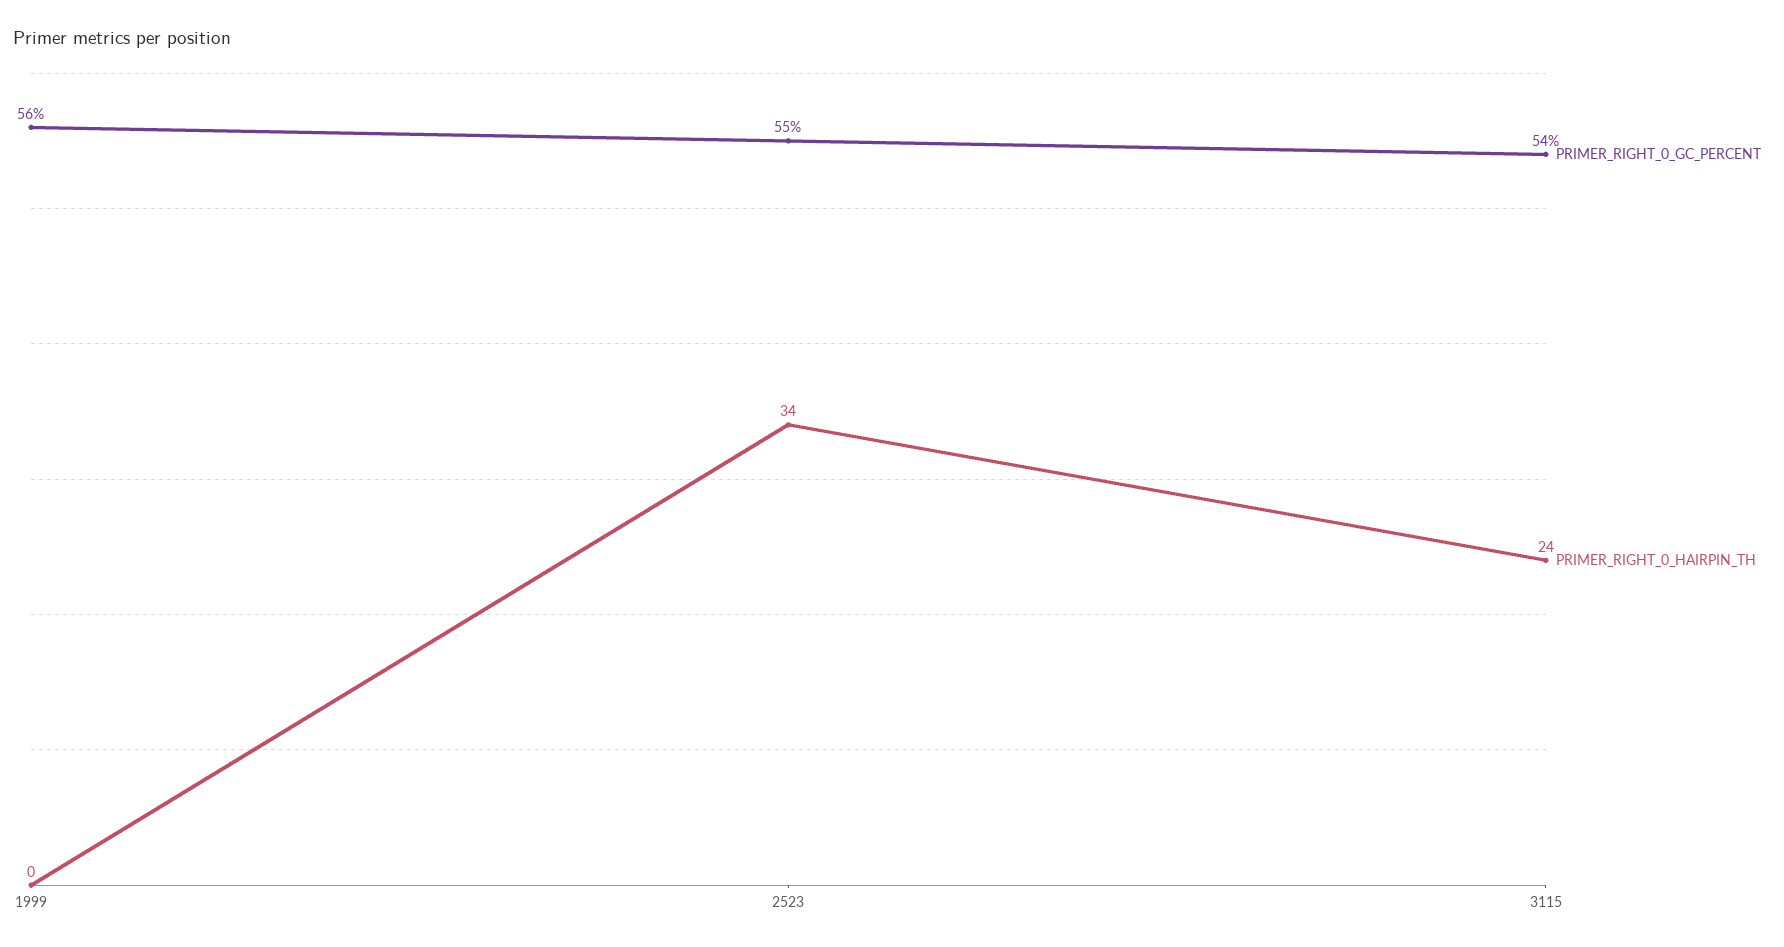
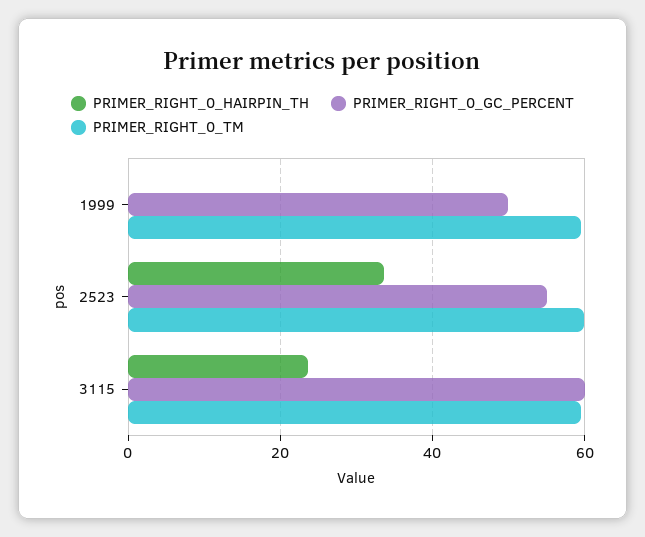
PRIMER_RIGHT_0_GC_PERCENT, 1999: 56 -> 50
PRIMER_RIGHT_0_GC_PERCENT, 3115: 54 -> 60
PRIMER_RIGHT_0_TM, 1999: none -> 60
PRIMER_RIGHT_0_TM, 2523: none -> 60
PRIMER_RIGHT_0_TM, 3115: none -> 60

